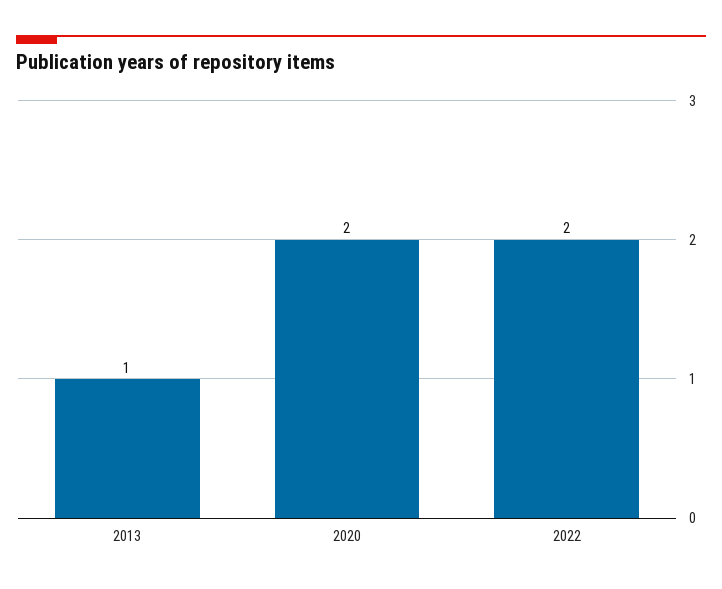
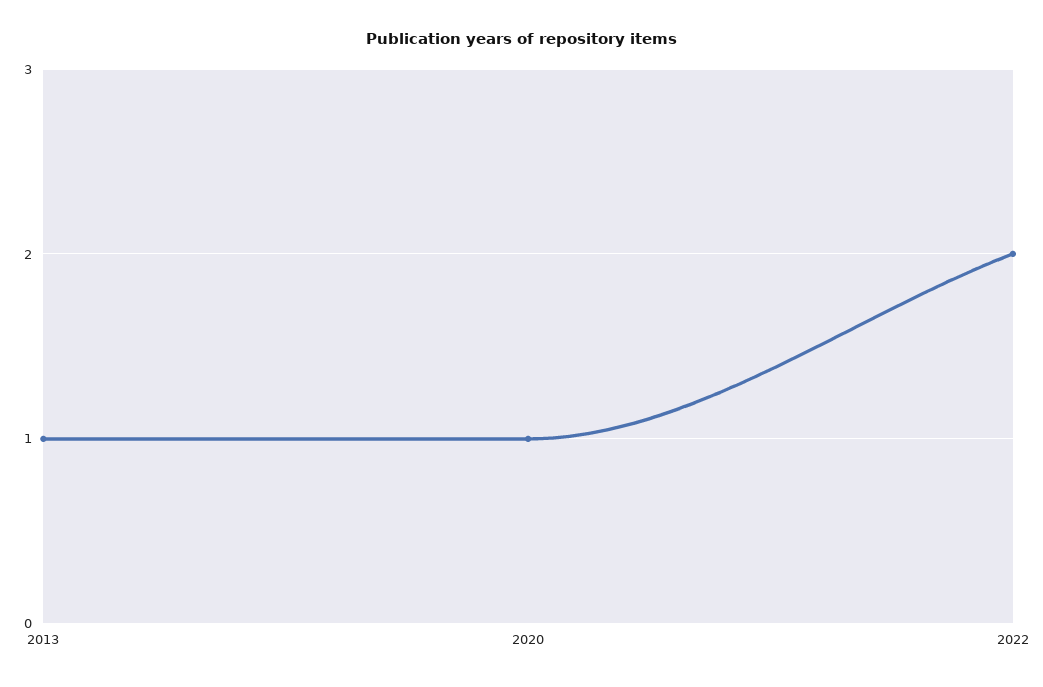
2020: 2 -> 1

